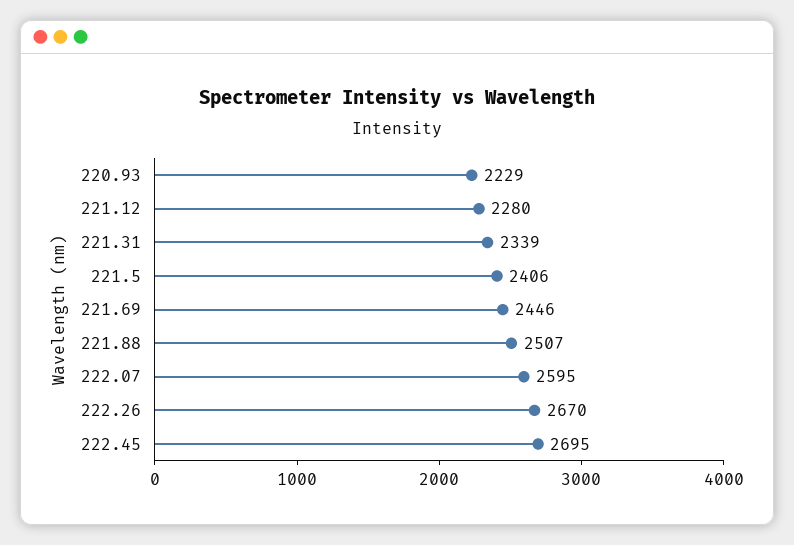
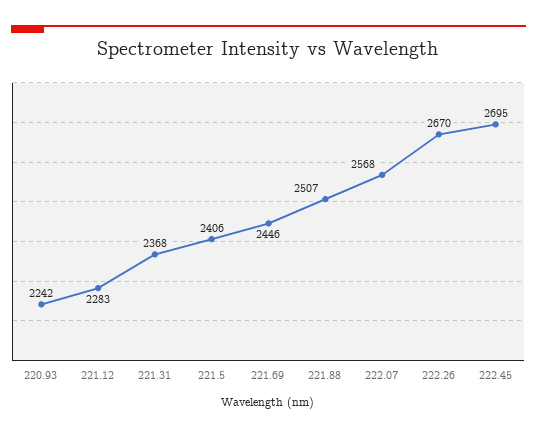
220.93: 2229 -> 2242
221.12: 2280 -> 2283
221.31: 2339 -> 2368
222.07: 2595 -> 2568

